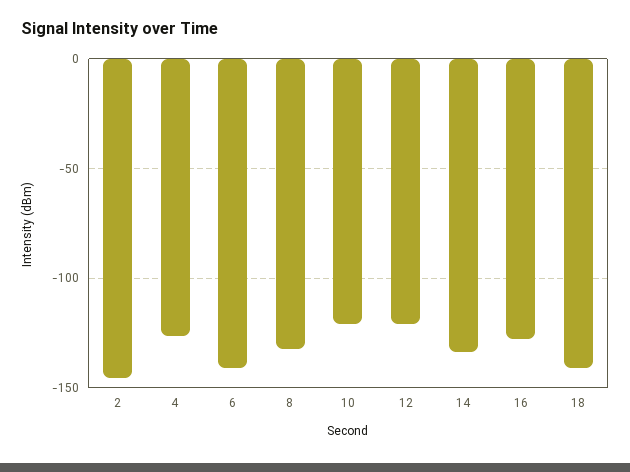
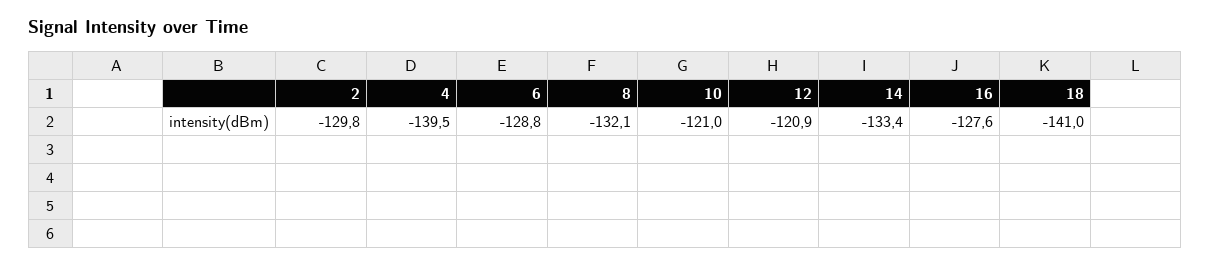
2: -145 -> -129.8
4: -125 -> -139.5
6: -140 -> -128.8

